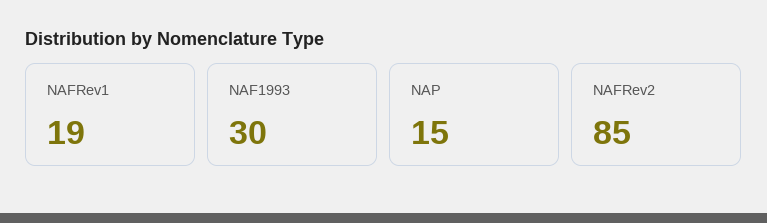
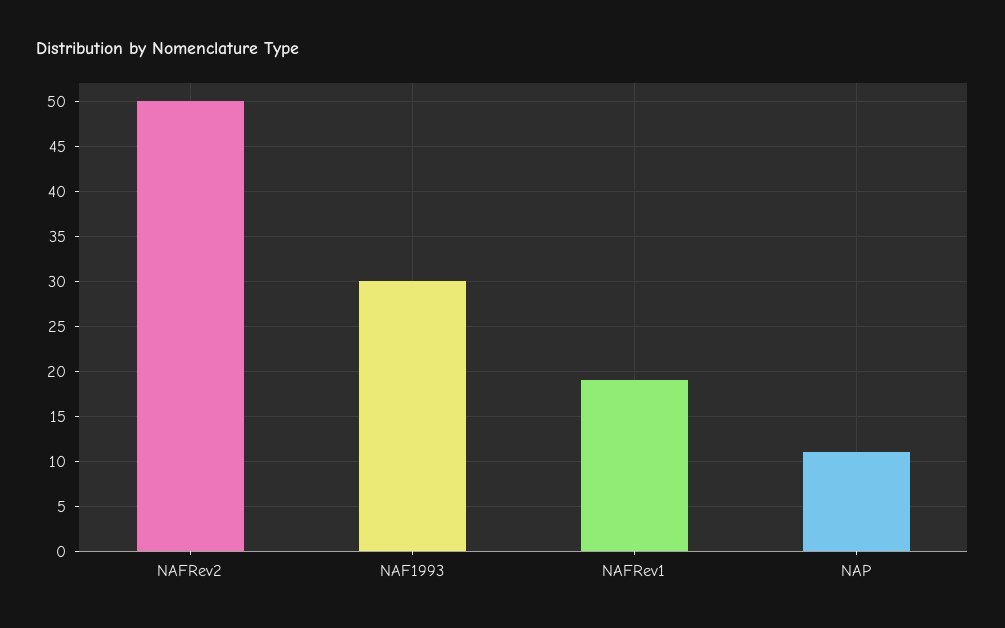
NAP: 15 -> 11
NAFRev2: 85 -> 50

